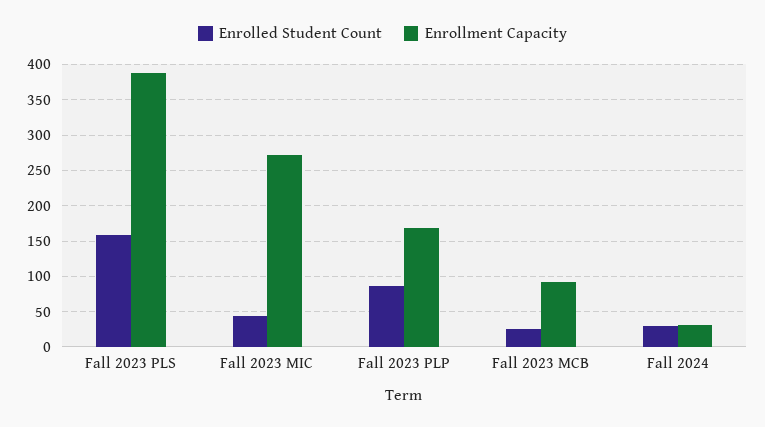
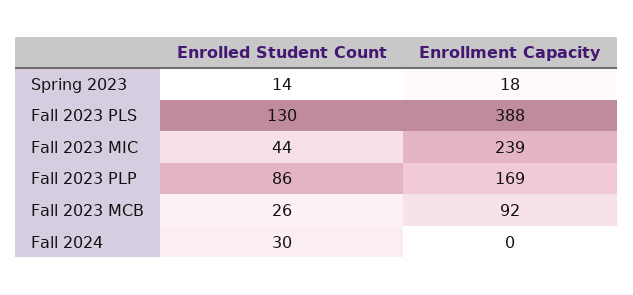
Enrolled Student Count, Fall 2023 PLS: 160 -> 130
Enrollment Capacity, Fall 2023 MIC: 270 -> 239
Enrollment Capacity, Fall 2024: 30 -> 0
Enrolled Student Count, Spring 2023: none -> 14
Enrollment Capacity, Spring 2023: none -> 18

